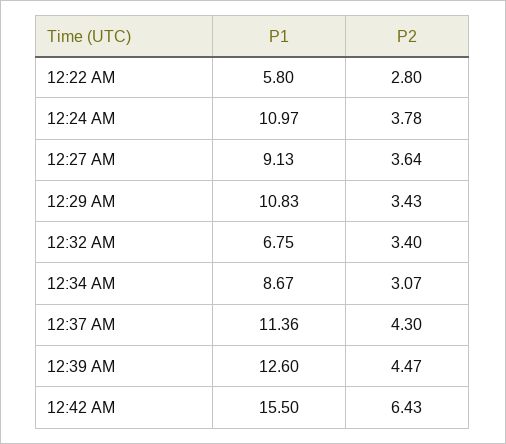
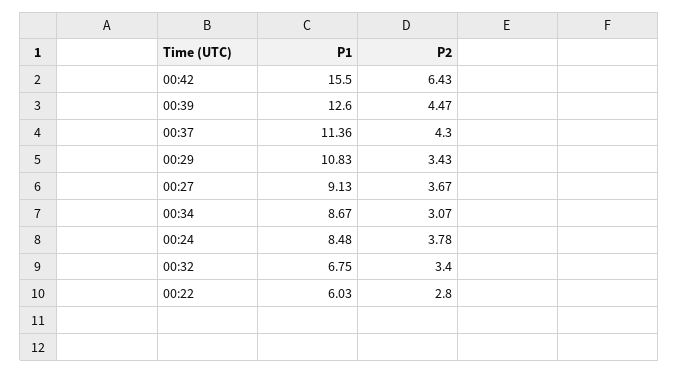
P1, 12:22 AM: 5.8 -> 6.03
P1, 12:24 AM: 10.97 -> 8.48
P2, 12:27 AM: 3.64 -> 3.67

